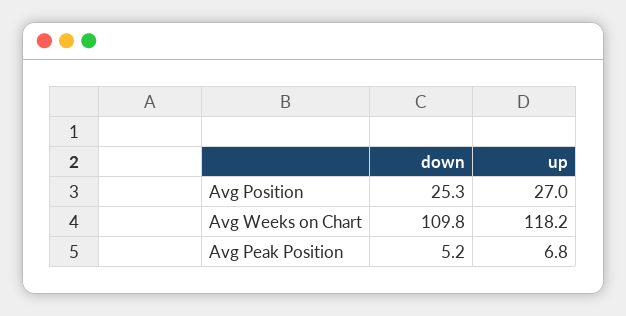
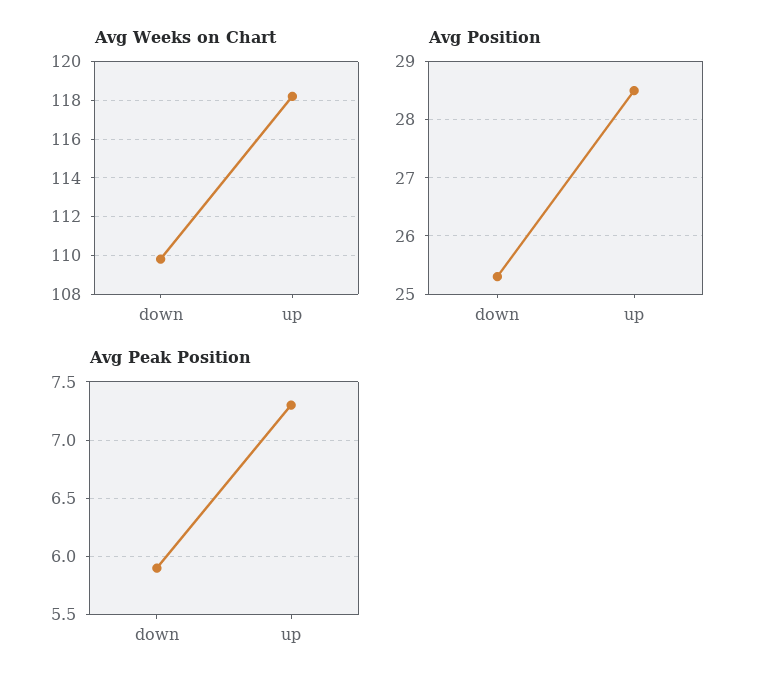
Avg Position, up: 27 -> 28.5
Avg Peak Position, down: 5.2 -> 5.9
Avg Peak Position, up: 6.8 -> 7.3

